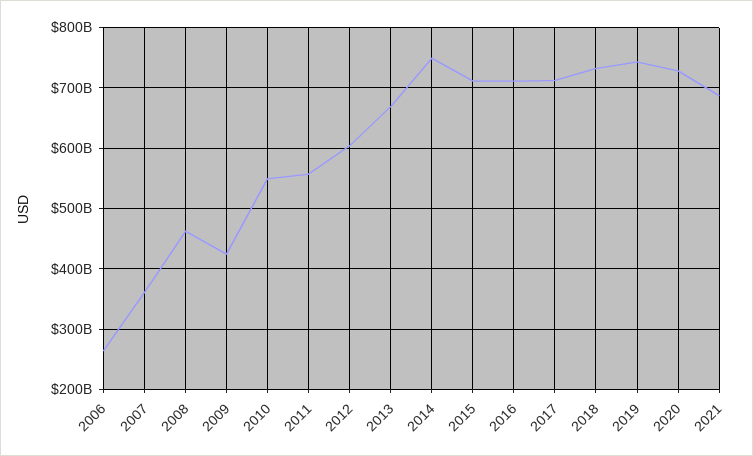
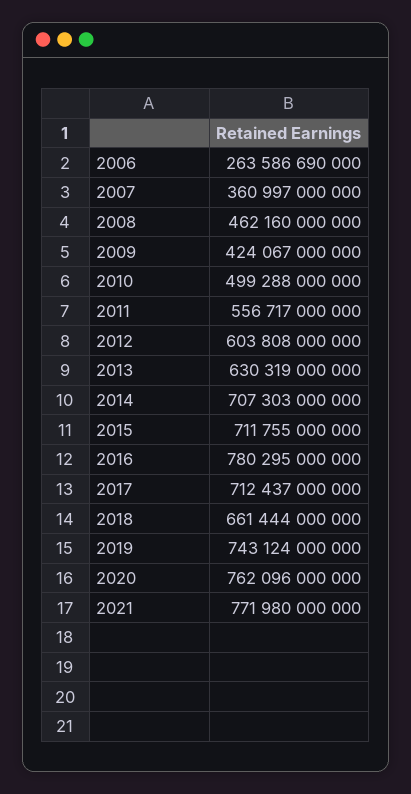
2010: 550000000000 -> 499288000000
2013: 670000000000 -> 630319000000
2014: 750000000000 -> 707303000000
2016: 710000000000 -> 780295000000
2018: 730000000000 -> 661444000000
2020: 730000000000 -> 762096000000
2021: 690000000000 -> 771980000000

